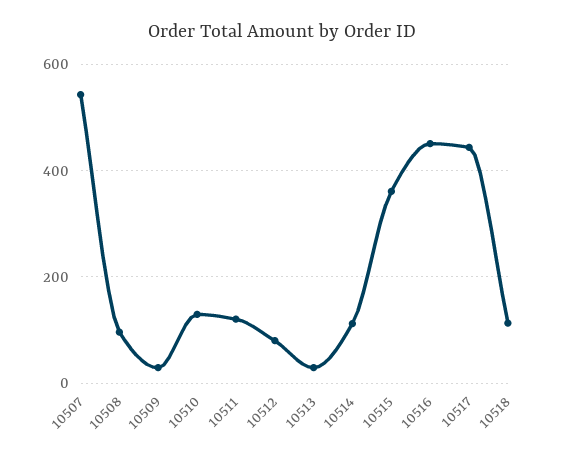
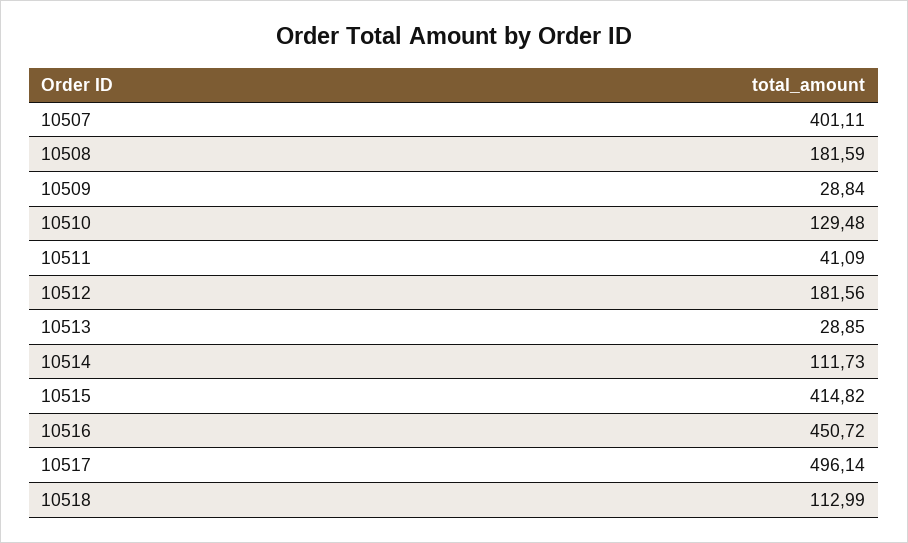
10507: 540 -> 401.11
10508: 100 -> 181.59
10511: 120 -> 41.09
10512: 80 -> 181.56
10515: 360 -> 414.82
10517: 440 -> 496.14

